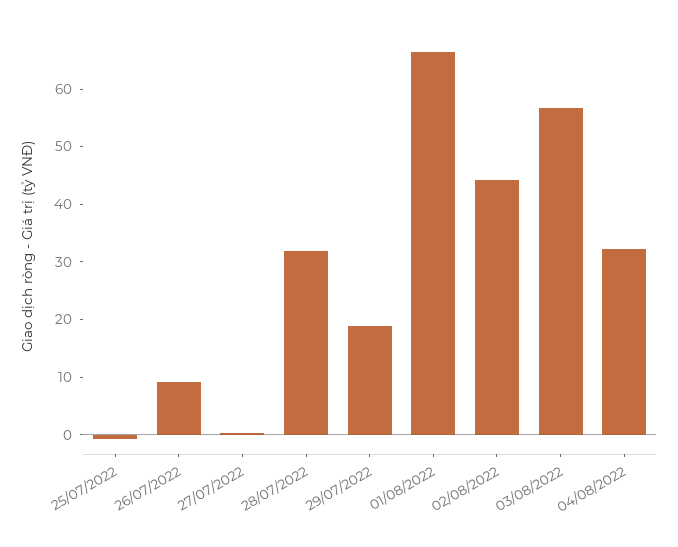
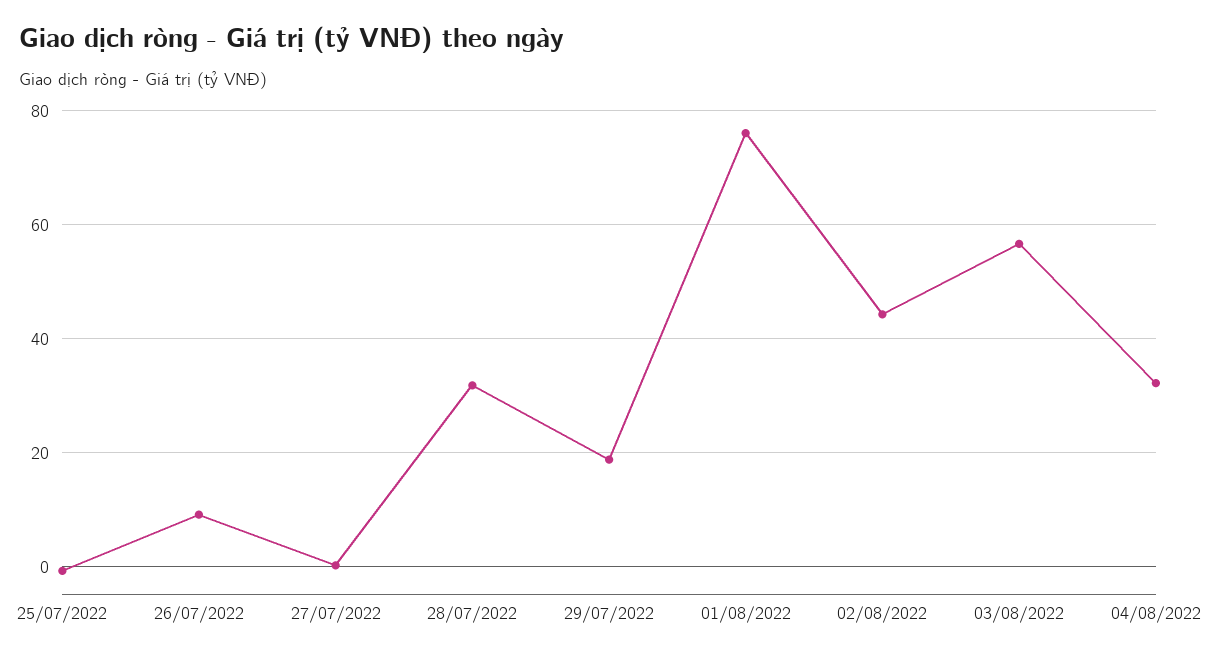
01/08/2022: 66 -> 76

